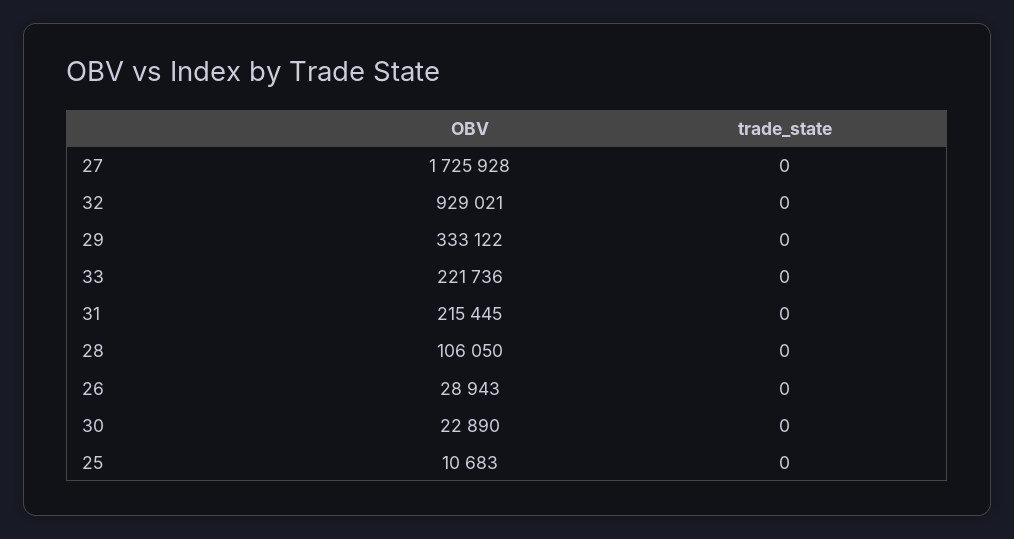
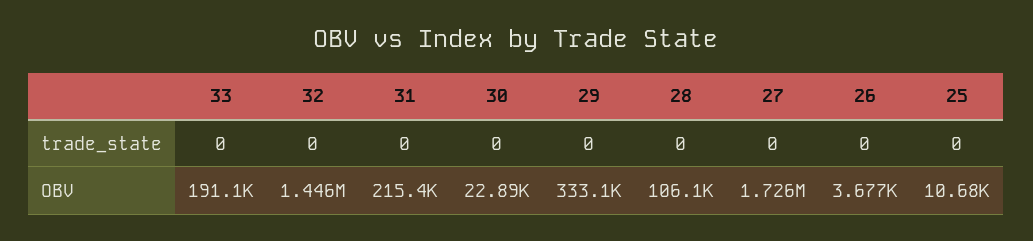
OBV, 32: 929021 -> 1446000
OBV, 33: 221736 -> 191100
OBV, 26: 28943 -> 3677

